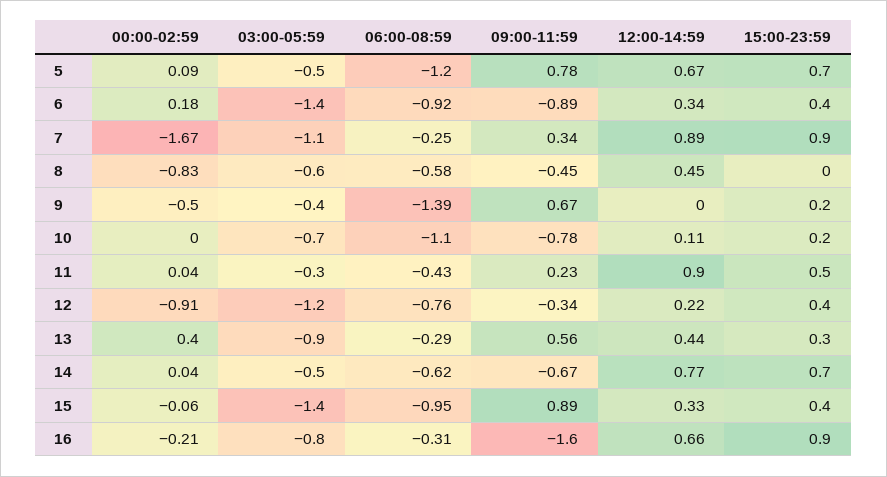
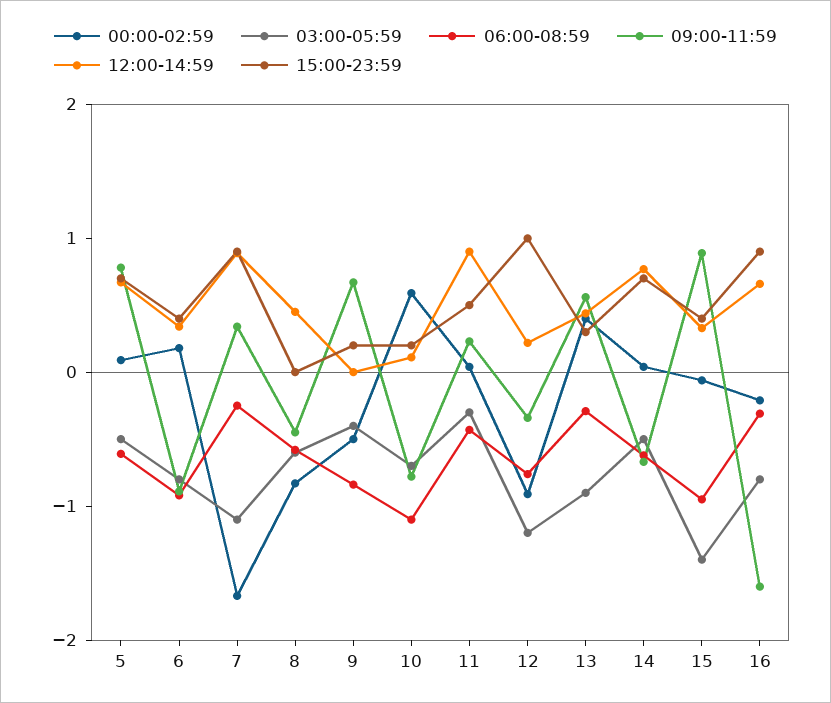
06:00-08:59, 5: -1.2 -> -0.6
03:00-05:59, 6: -1.4 -> -0.8
06:00-08:59, 9: -1.39 -> -0.8
00:00-02:59, 10: 0 -> 0.6
15:00-23:59, 12: 0.4 -> 1

